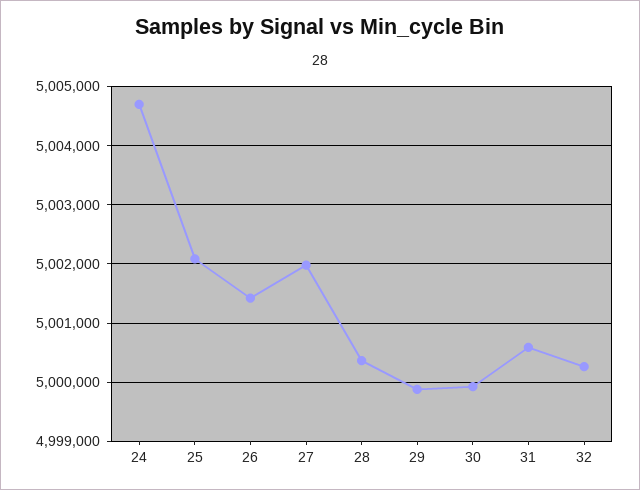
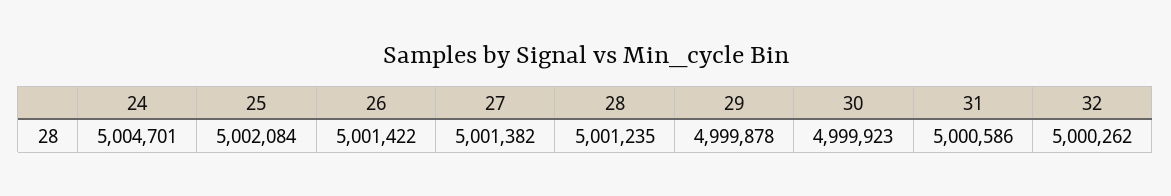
27: 5002000 -> 5001382
28: 5000400 -> 5001235

